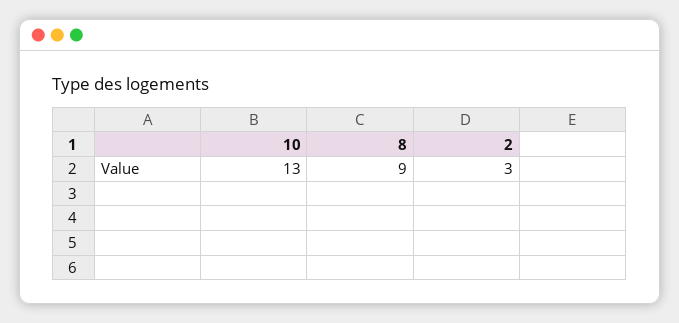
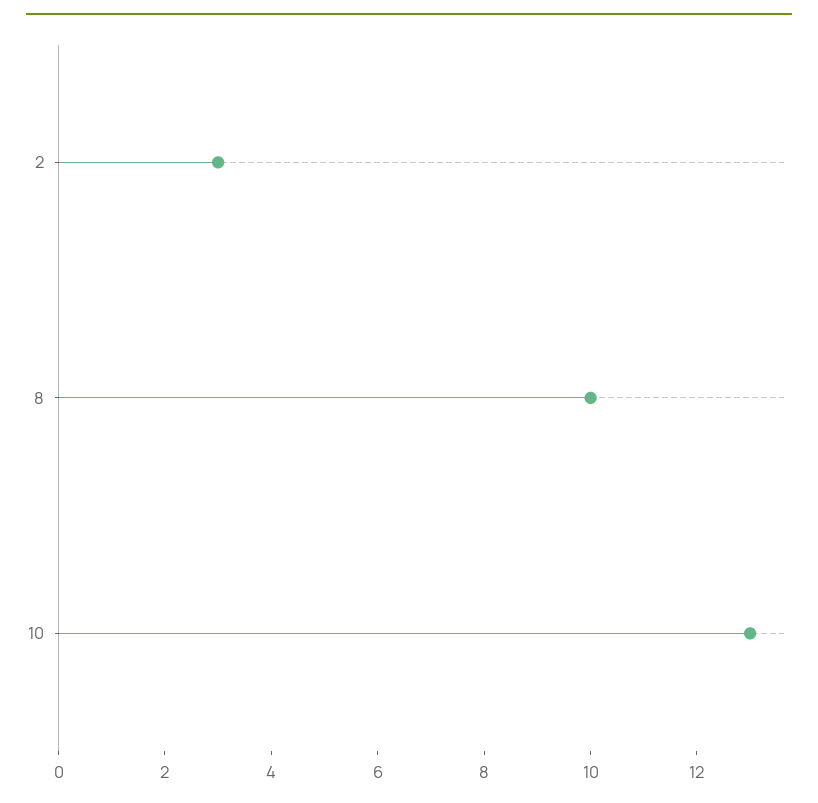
8: 9 -> 10

